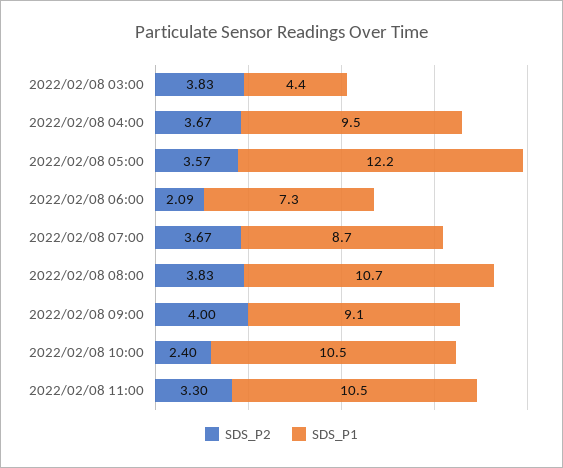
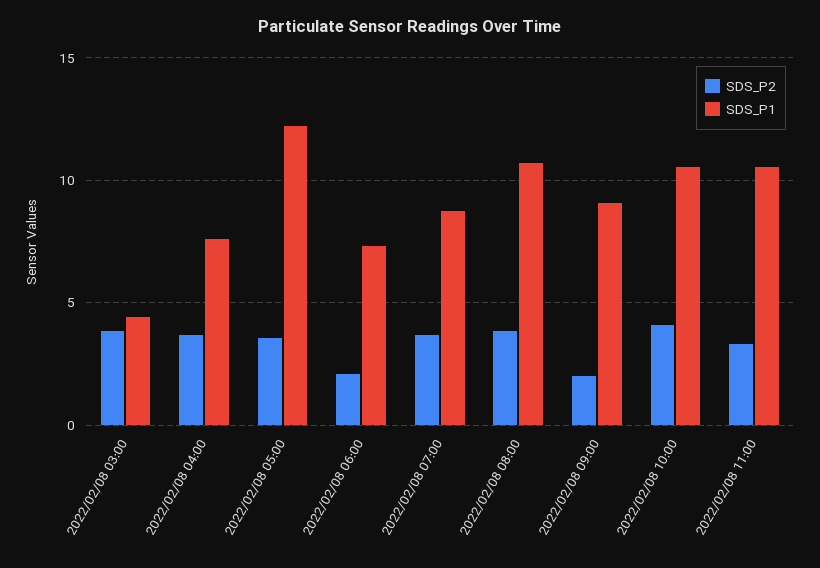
SDS_P1, 2022/02/08 04:00: 9.5 -> 7.5
SDS_P2, 2022/02/08 09:00: 4 -> 2
SDS_P2, 2022/02/08 10:00: 2.4 -> 4

